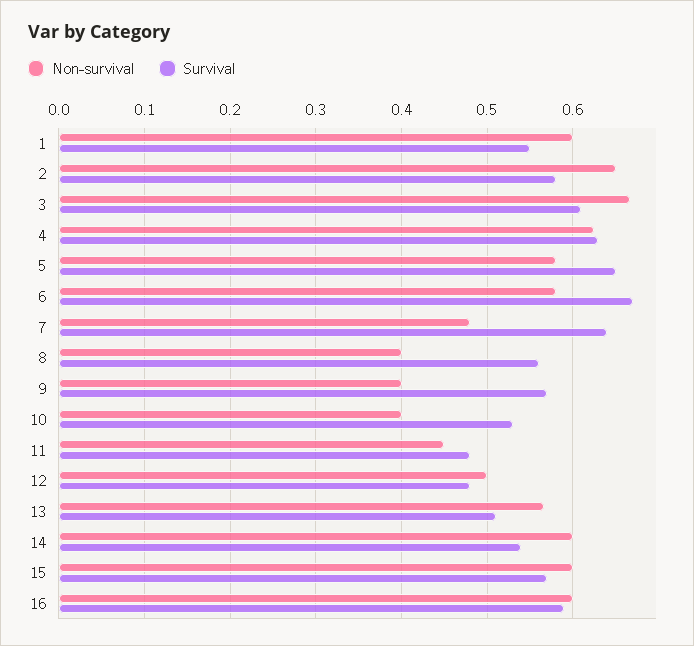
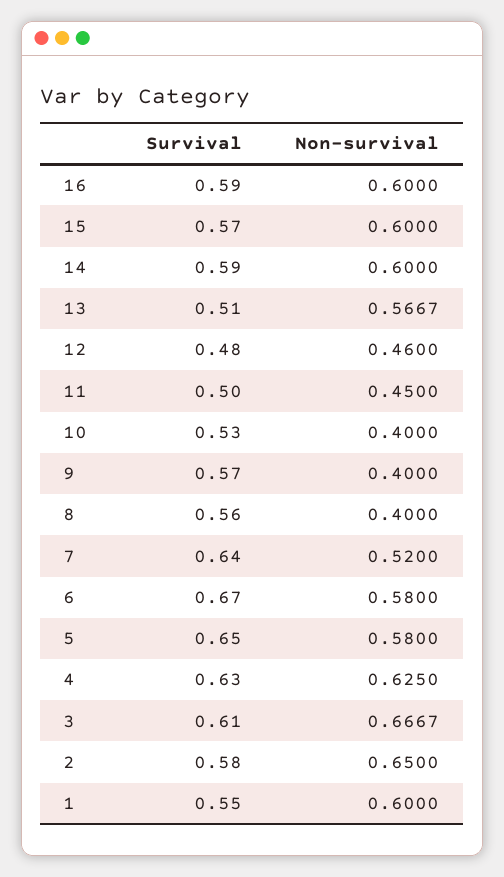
Non-survival, 7: 0.48 -> 0.52
Survival, 11: 0.48 -> 0.5
Non-survival, 12: 0.5 -> 0.46
Survival, 14: 0.54 -> 0.59

